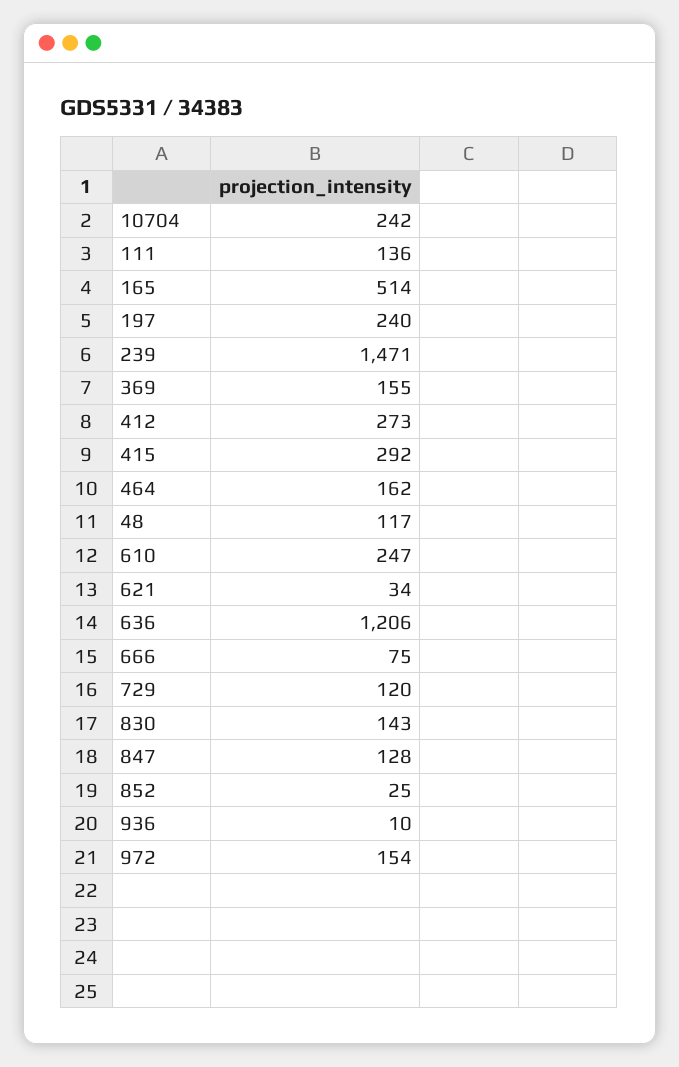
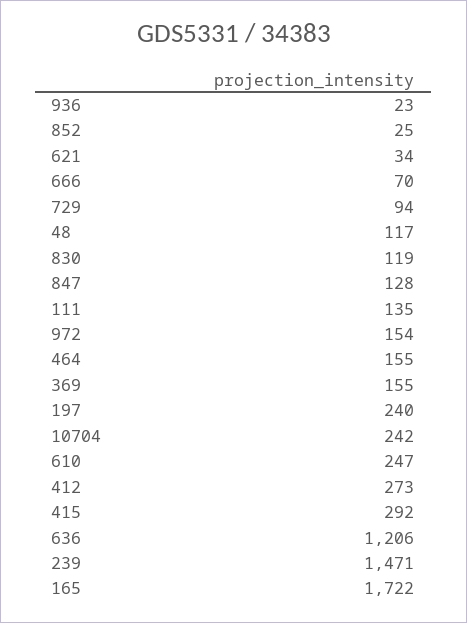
111: 136 -> 135
165: 514 -> 1722
464: 162 -> 155
666: 75 -> 70
729: 120 -> 94
830: 143 -> 119
936: 10 -> 23

